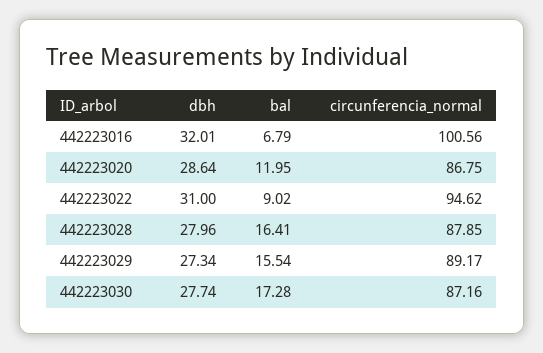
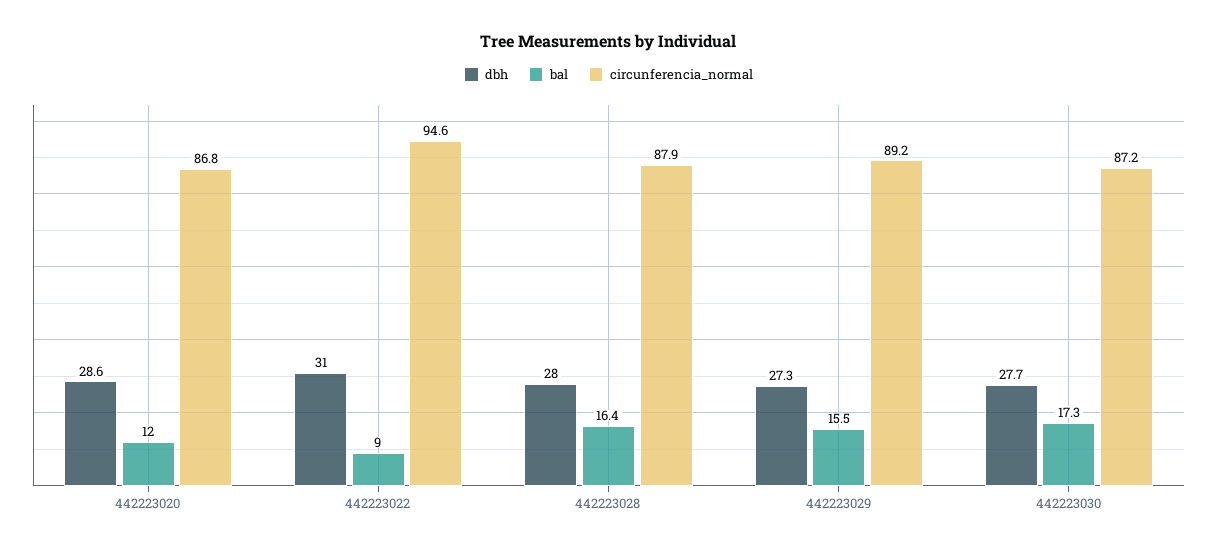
dbh, 442223016: 32.01 -> none
bal, 442223016: 6.79 -> none
circunferencia_normal, 442223016: 100.56 -> none

